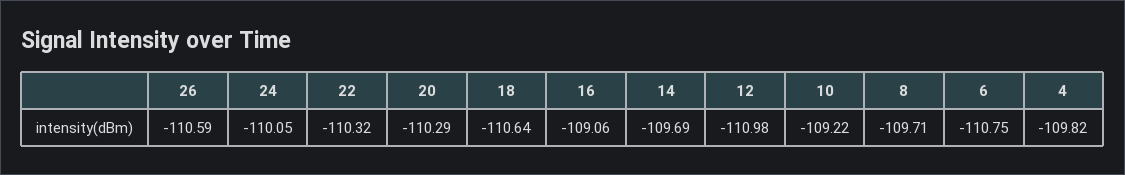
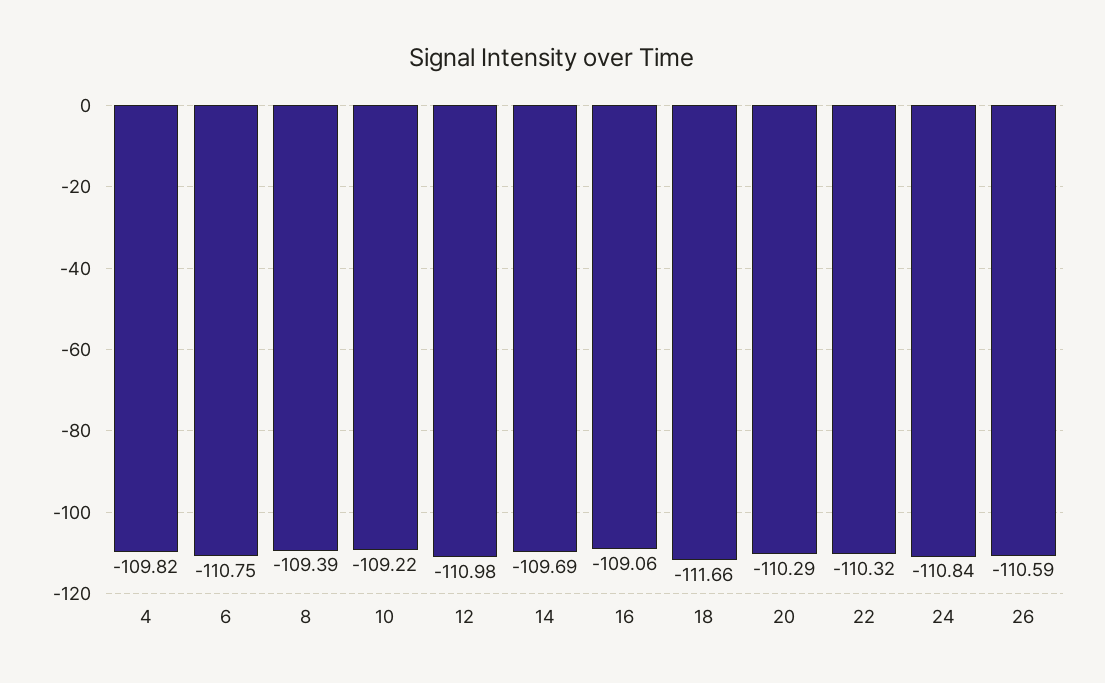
24: -110.05 -> -110.84
18: -110.64 -> -111.66
8: -109.71 -> -109.39

